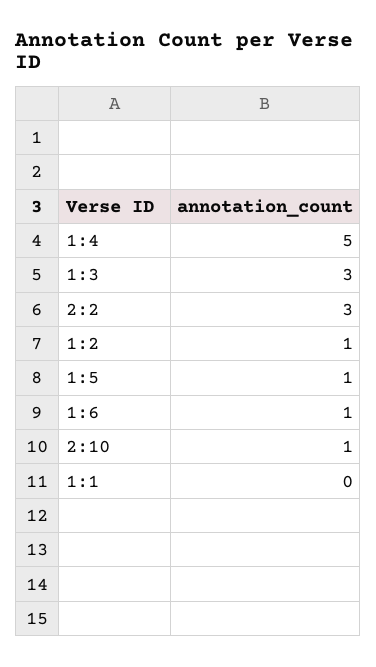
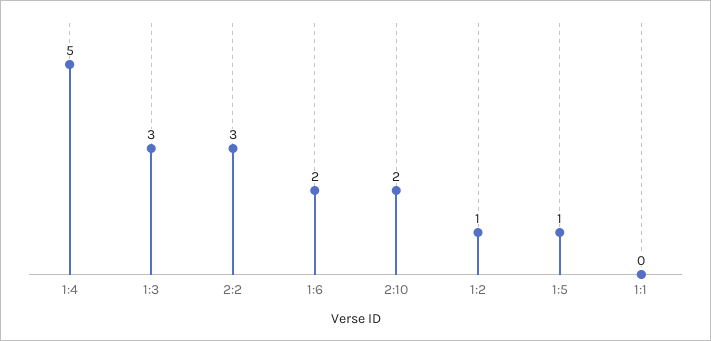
1:6: 1 -> 2
2:10: 1 -> 2

